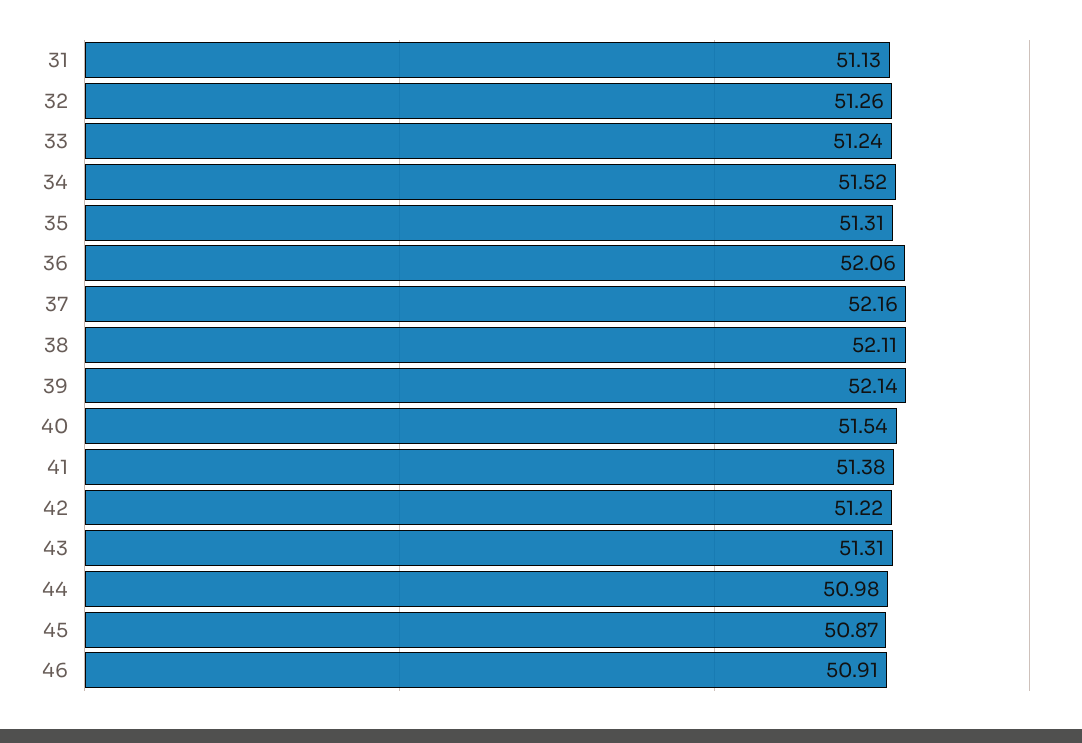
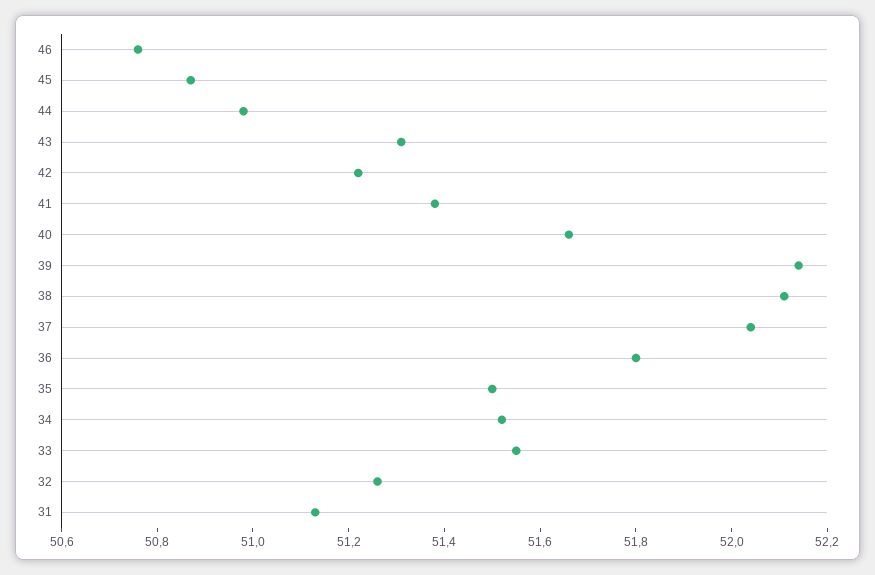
33: 51.24 -> 51.55
35: 51.31 -> 51.5
36: 52.06 -> 51.8
37: 52.16 -> 52.05
40: 51.54 -> 51.65
46: 50.91 -> 50.75

